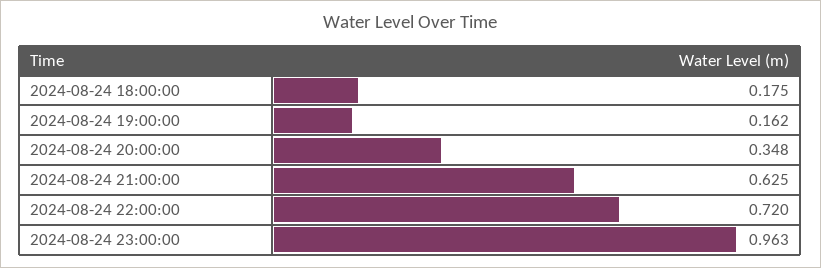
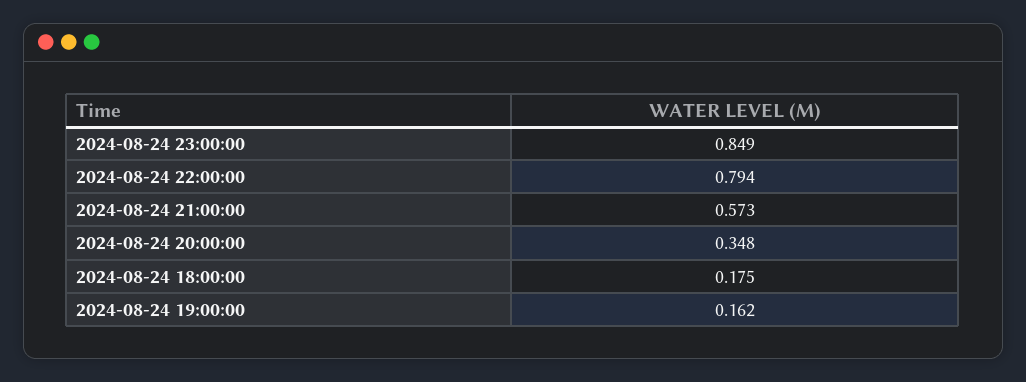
2024-08-24 21:00:00: 0.625 -> 0.573
2024-08-24 22:00:00: 0.72 -> 0.794
2024-08-24 23:00:00: 0.963 -> 0.849

